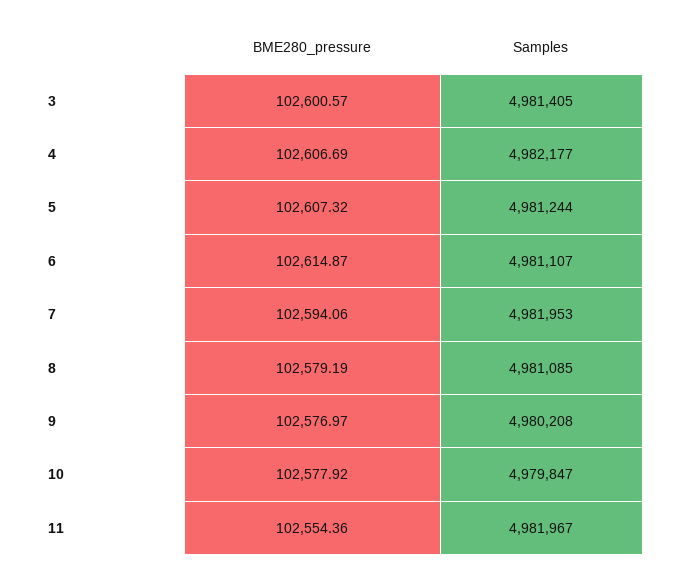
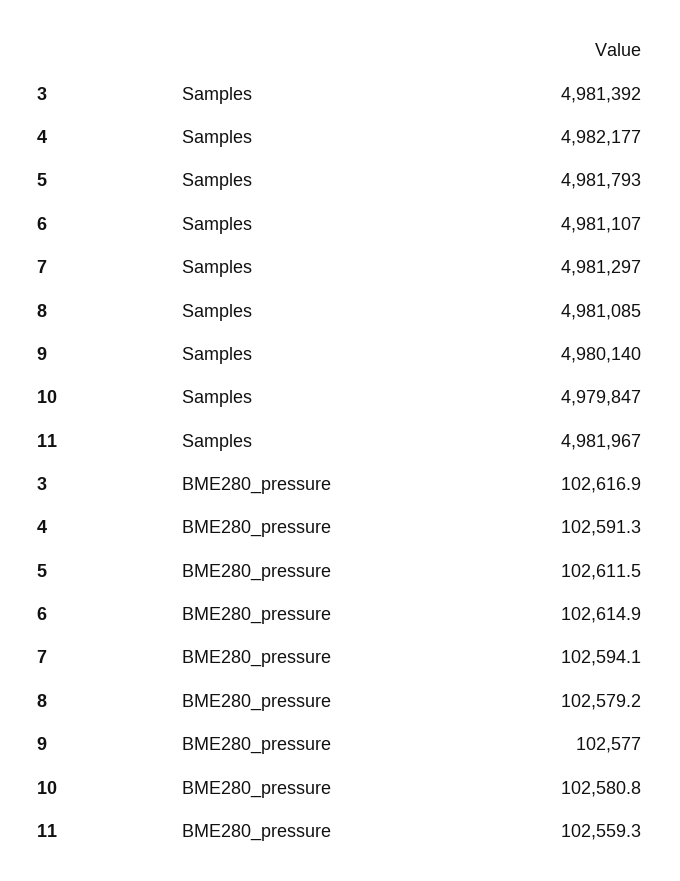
BME280_pressure, 3: 102600.57 -> 102616.9
Samples, 3: 4981405 -> 4981392
BME280_pressure, 4: 102606.69 -> 102591.3
BME280_pressure, 5: 102607.32 -> 102611.5
Samples, 5: 4981244 -> 4981793
Samples, 7: 4981953 -> 4981297
Samples, 9: 4980208 -> 4980140
BME280_pressure, 10: 102577.92 -> 102580.8
BME280_pressure, 11: 102554.36 -> 102559.3

